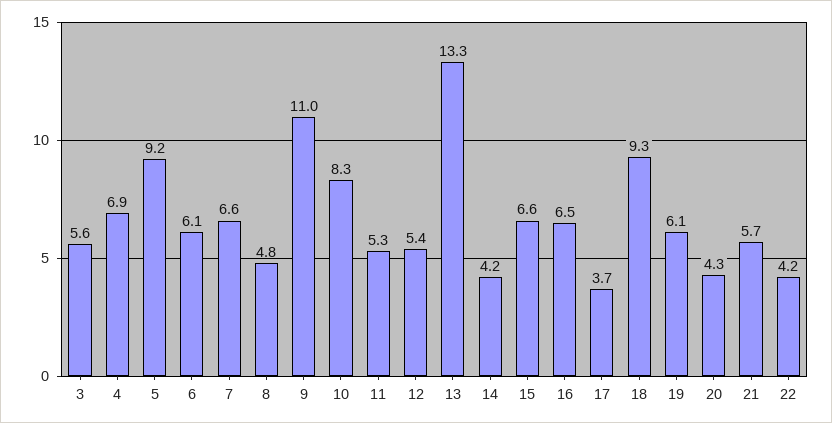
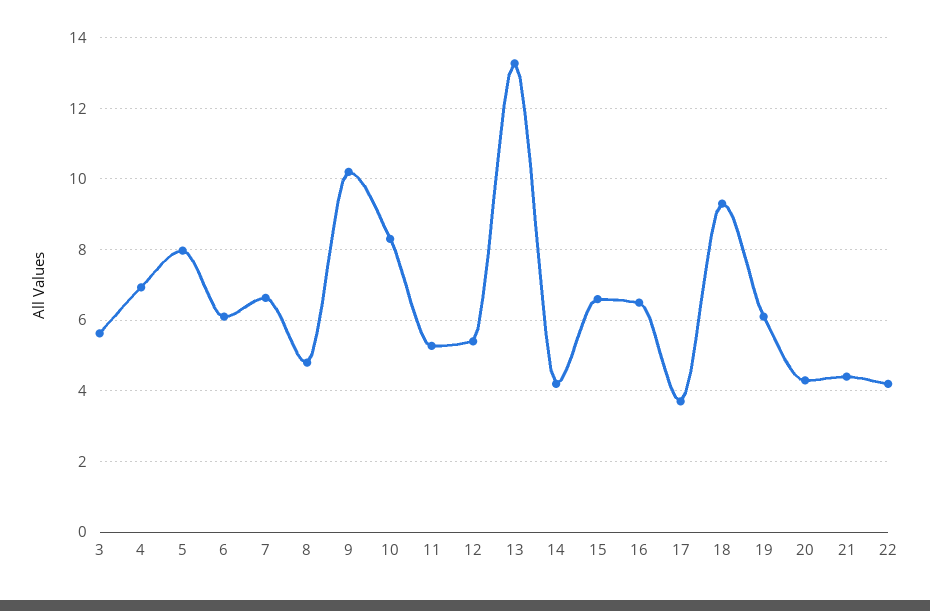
5: 9.2 -> 8
9: 11 -> 10.2
21: 5.7 -> 4.4

